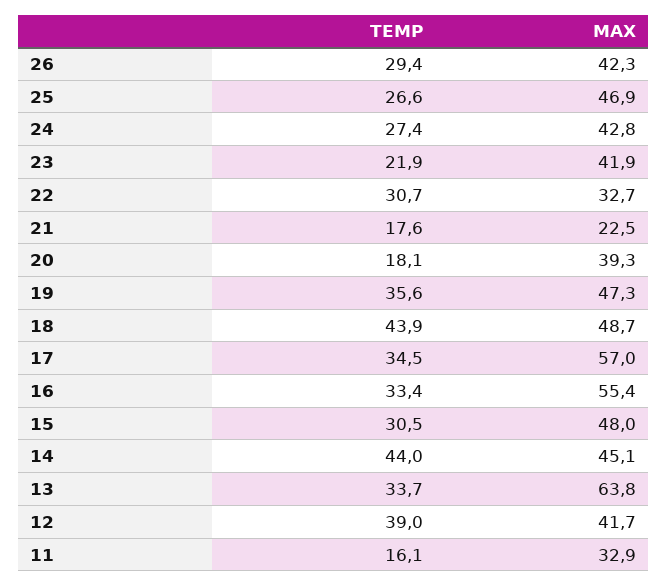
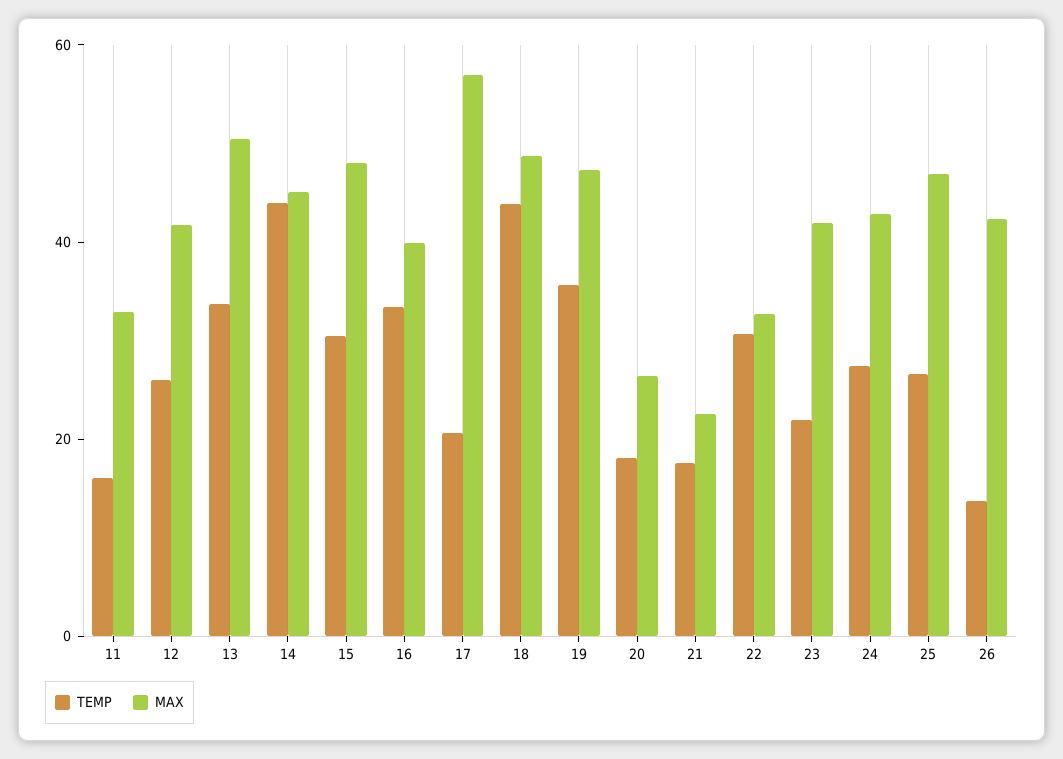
TEMP, 26: 29.4 -> 15
MAX, 20: 39.3 -> 25
TEMP, 17: 34.5 -> 20
MAX, 16: 55.4 -> 40
MAX, 13: 63.8 -> 50
TEMP, 12: 39 -> 25

